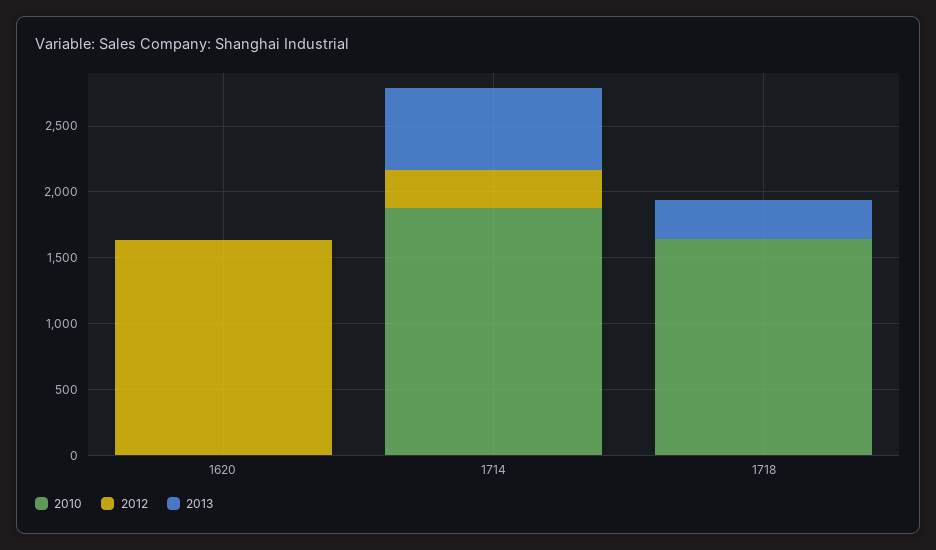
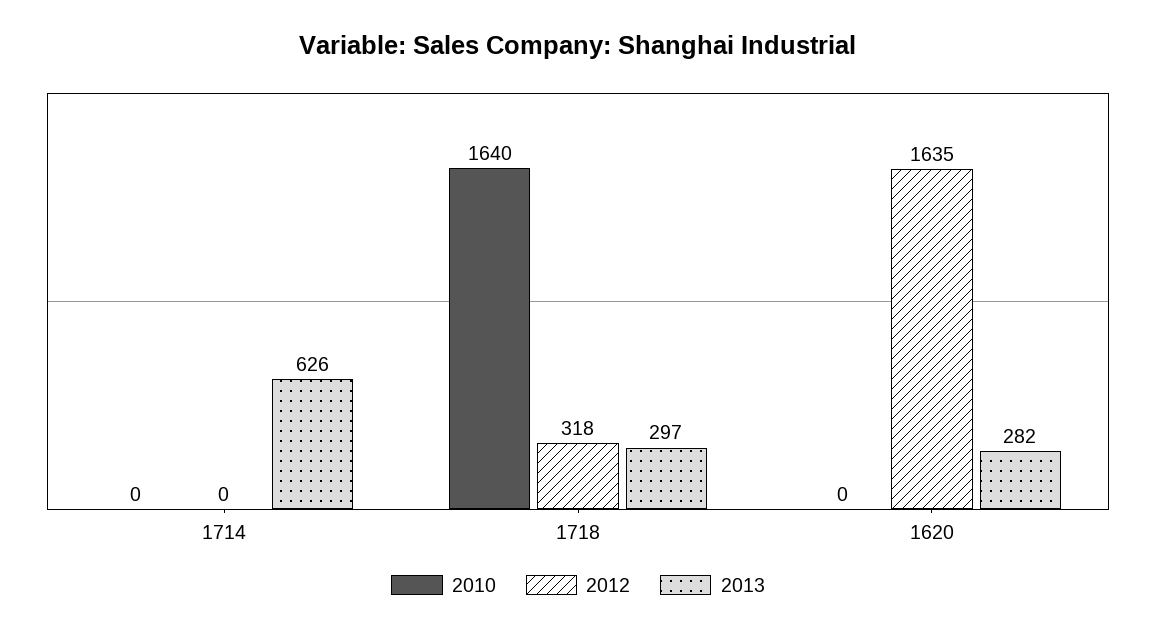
2013, 1620: 0 -> 282
2010, 1714: 1900 -> 0
2012, 1714: 300 -> 0
2012, 1718: 0 -> 318

